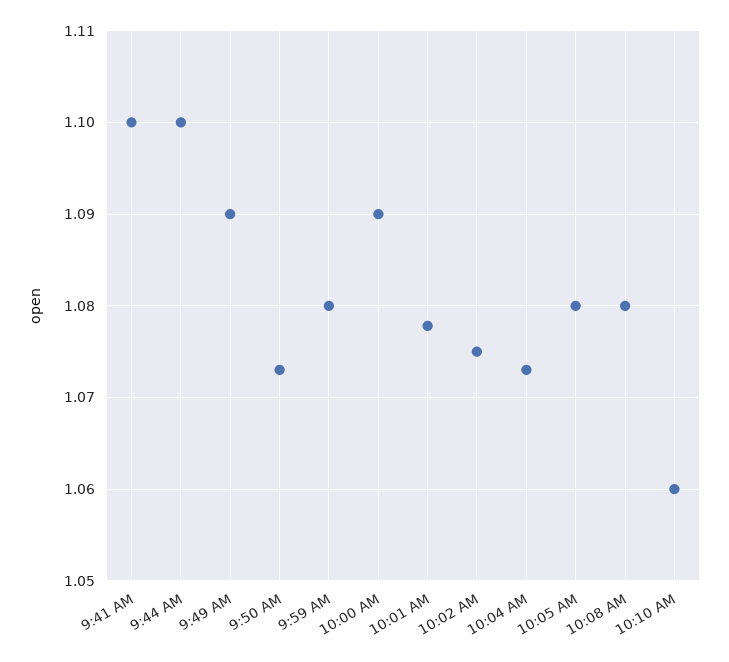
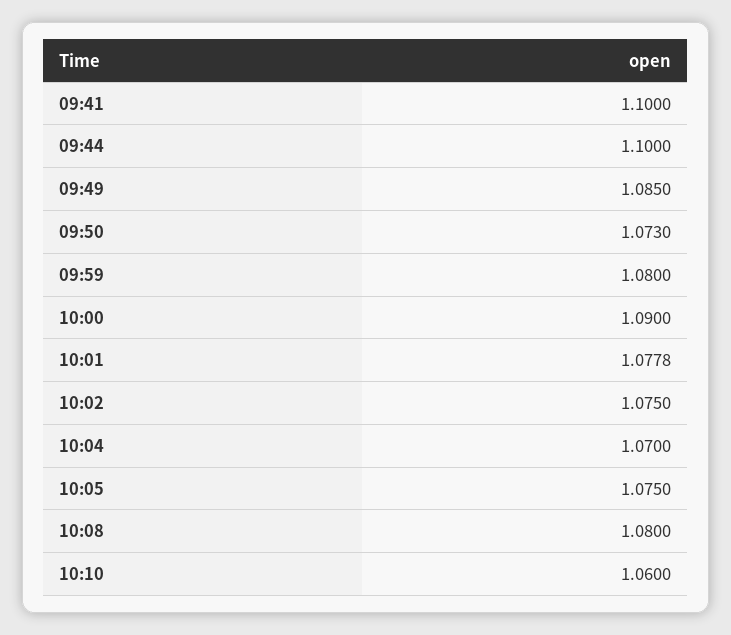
9:49 AM: 1.09 -> 1.085
10:04 AM: 1.073 -> 1.07
10:05 AM: 1.08 -> 1.075

